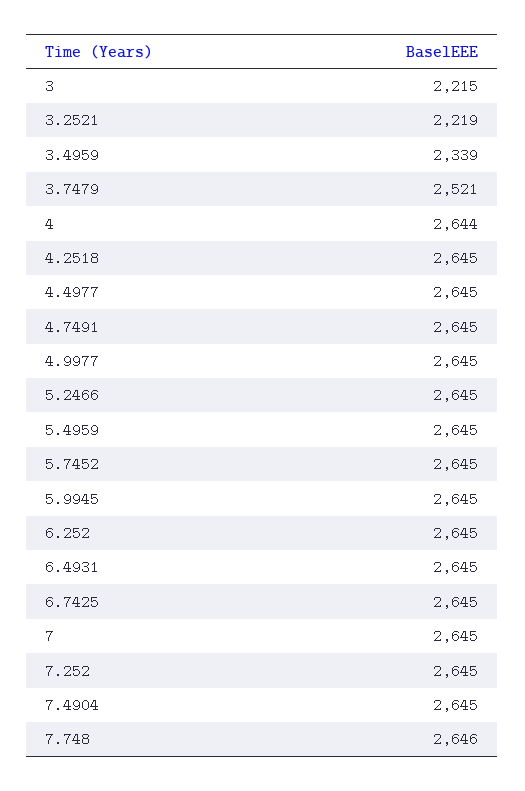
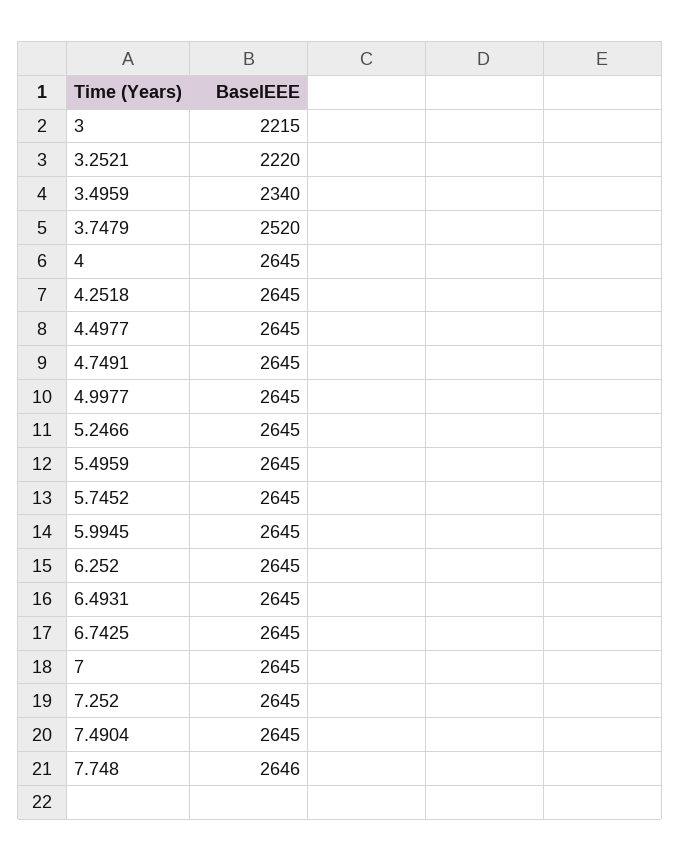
3.2521: 2219 -> 2220
3.4959: 2339 -> 2340
3.7479: 2521 -> 2520
4: 2644 -> 2645

